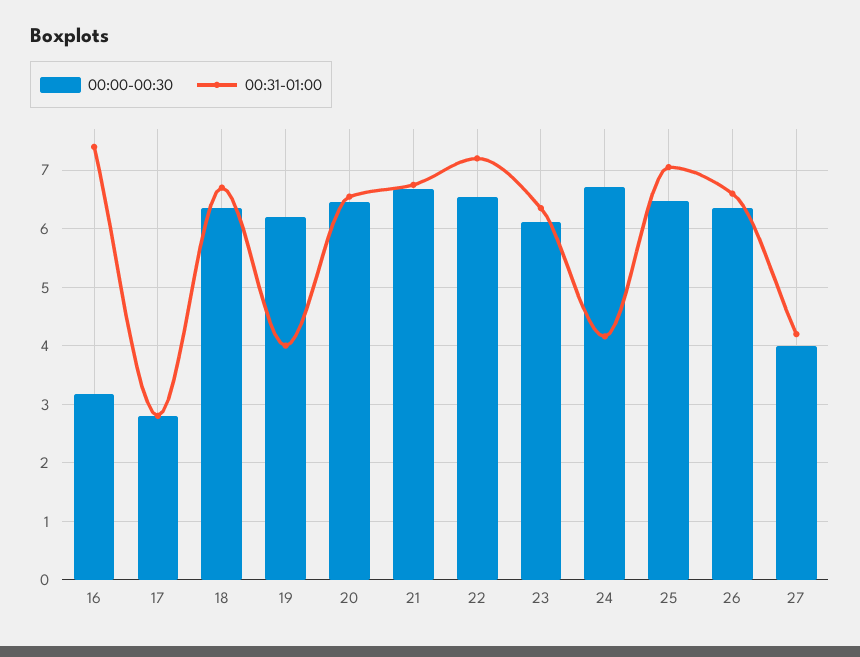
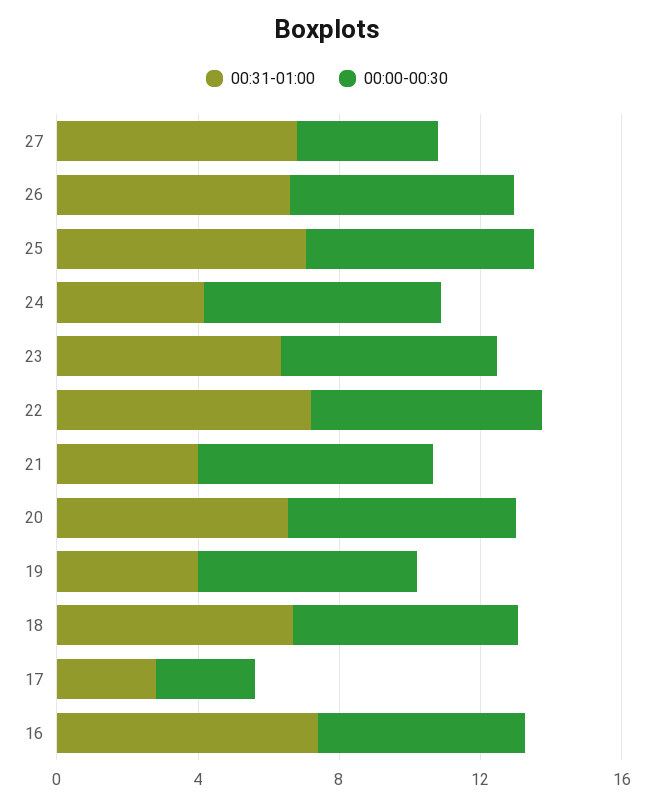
00:00-00:30, 16: 3.2 -> 6
00:31-01:00, 21: 6.8 -> 4
00:31-01:00, 27: 4.2 -> 7

